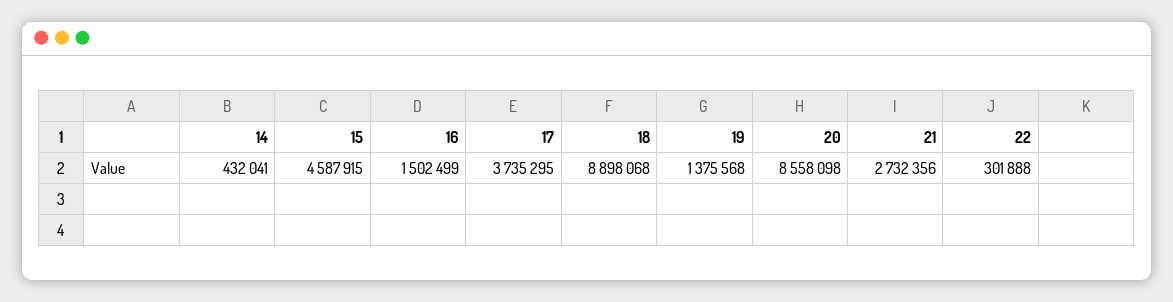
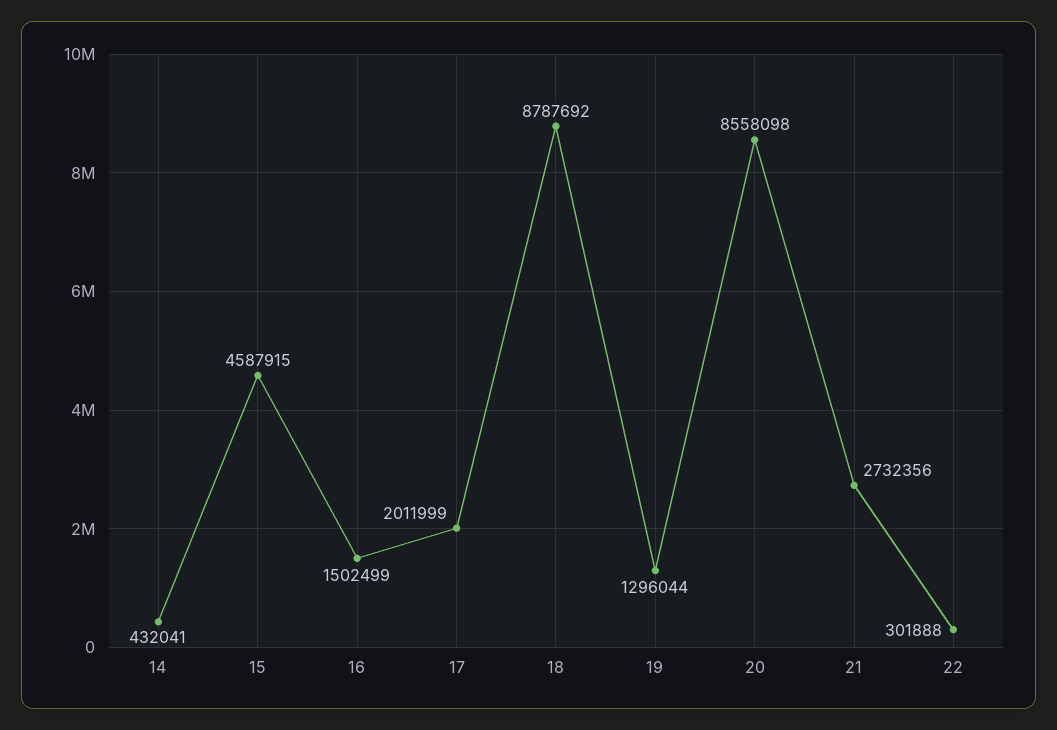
17: 3735295 -> 2011999
18: 8898068 -> 8787692
19: 1375568 -> 1296044

